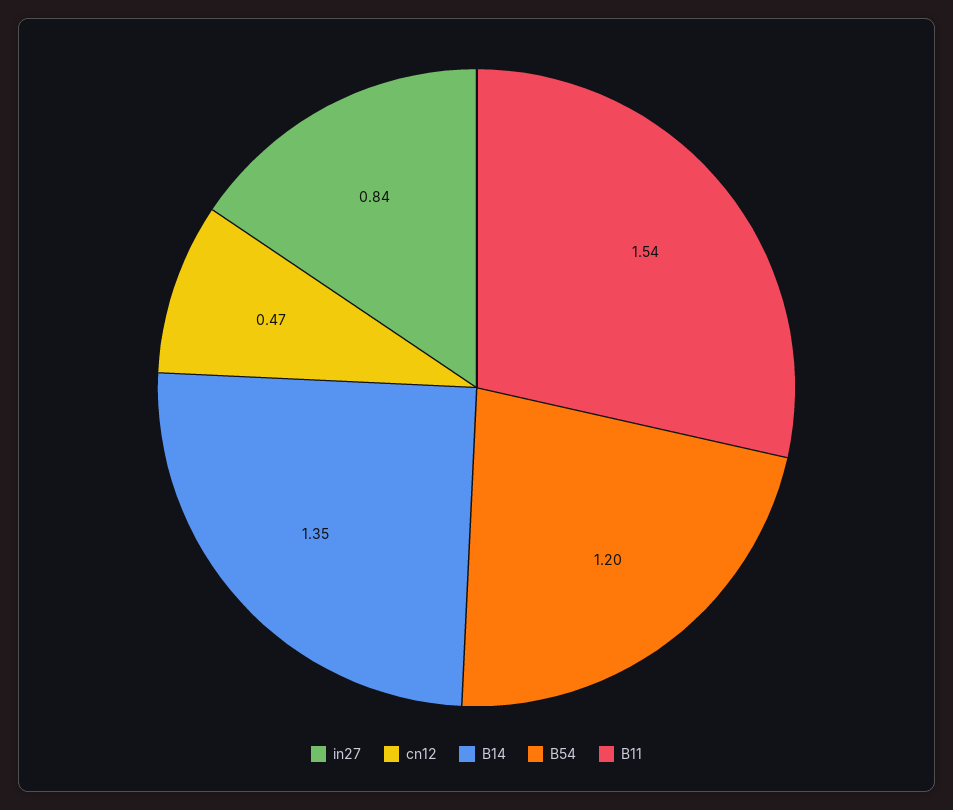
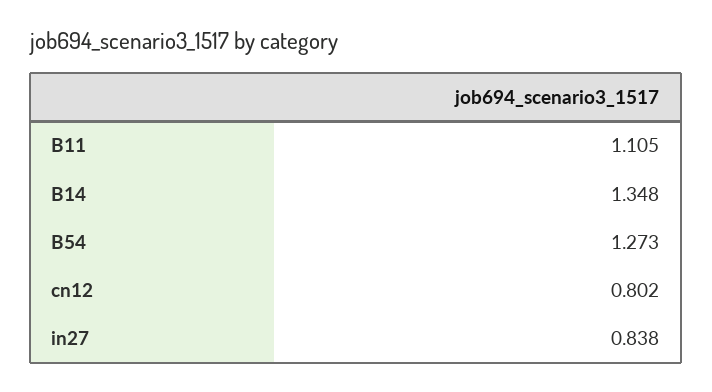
cn12: 0.47 -> 0.802
B54: 1.2 -> 1.273
B11: 1.54 -> 1.105

